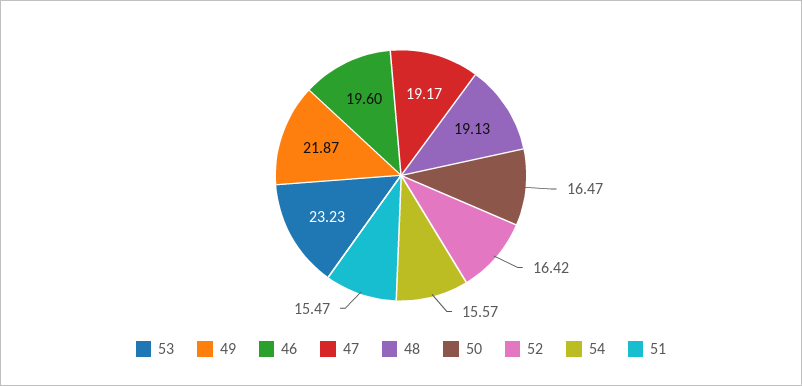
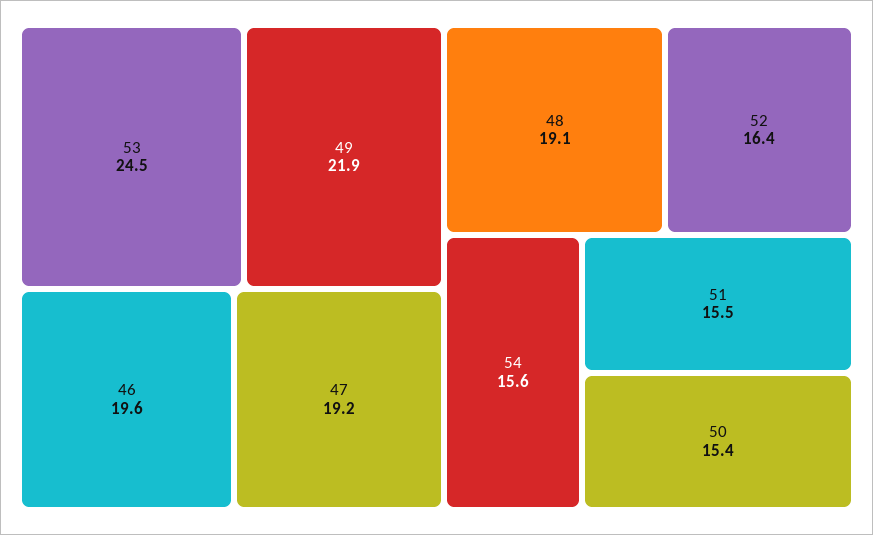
53: 23.23 -> 24.5
50: 16.47 -> 15.4

